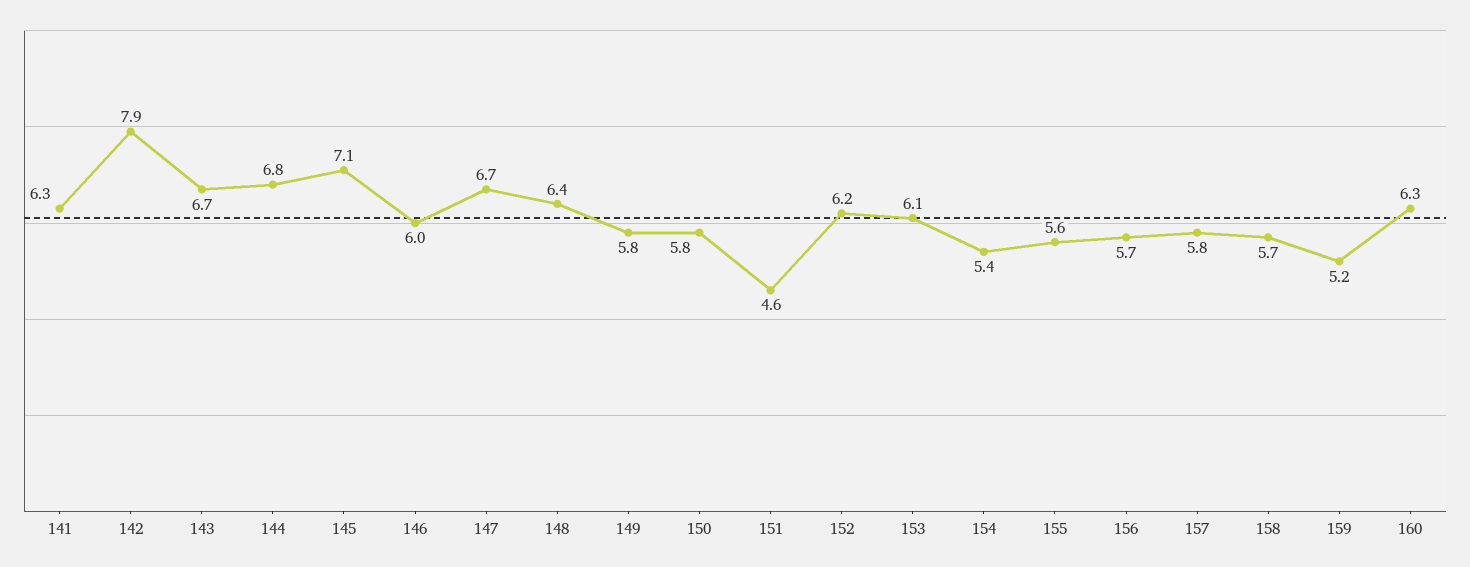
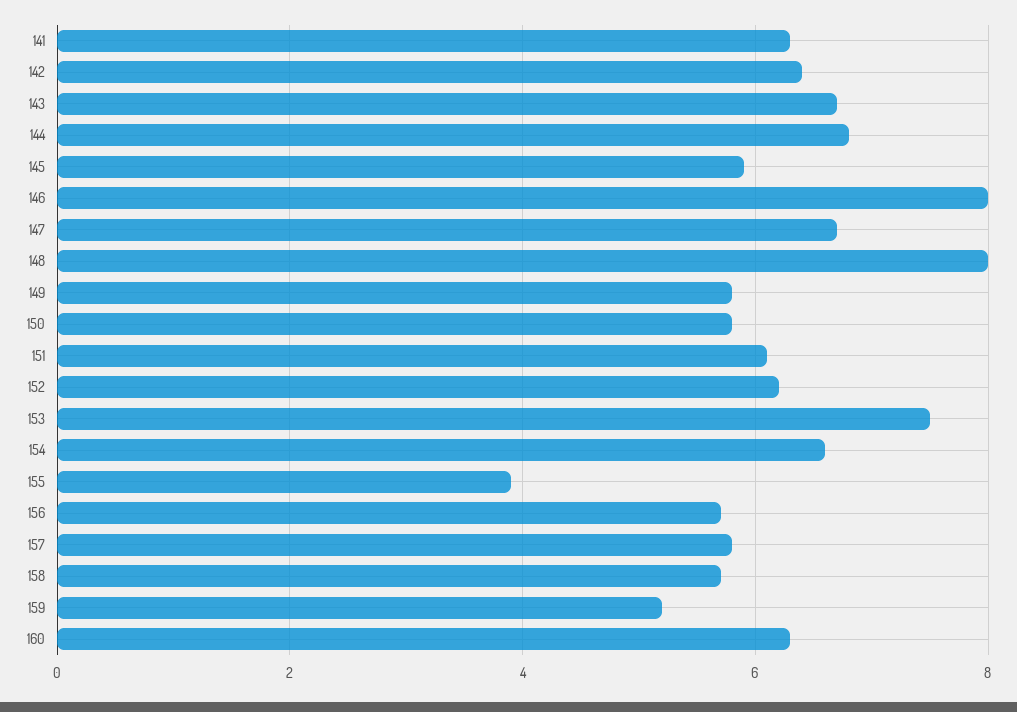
142: 7.9 -> 6.5
145: 7.1 -> 6
146: 6 -> 8
148: 6.4 -> 8
151: 4.6 -> 6
153: 6.1 -> 7.5
154: 5.4 -> 6.5
155: 5.6 -> 4

